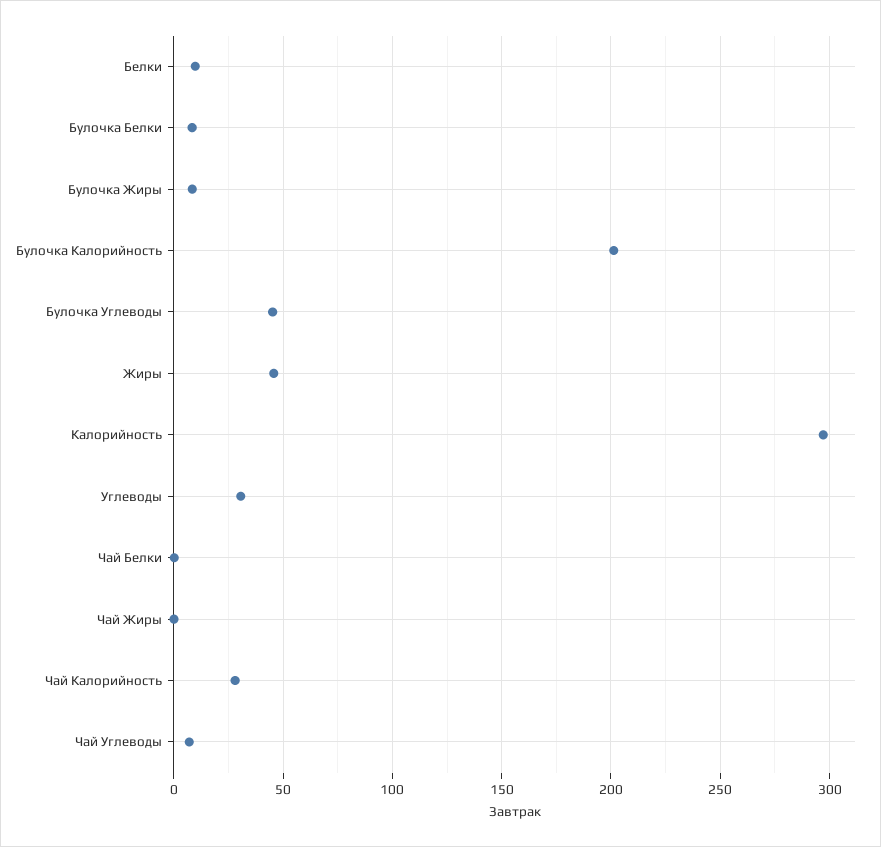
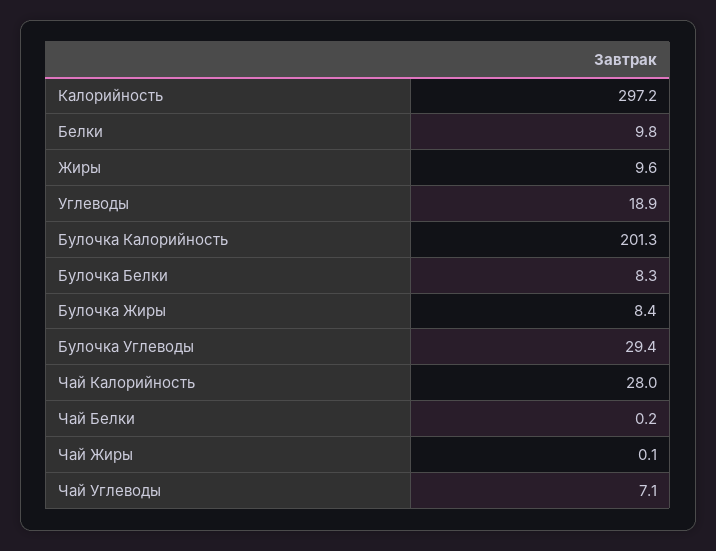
Булочка Углеводы: 45 -> 29.4
Жиры: 45 -> 9.6
Углеводы: 30 -> 18.9

